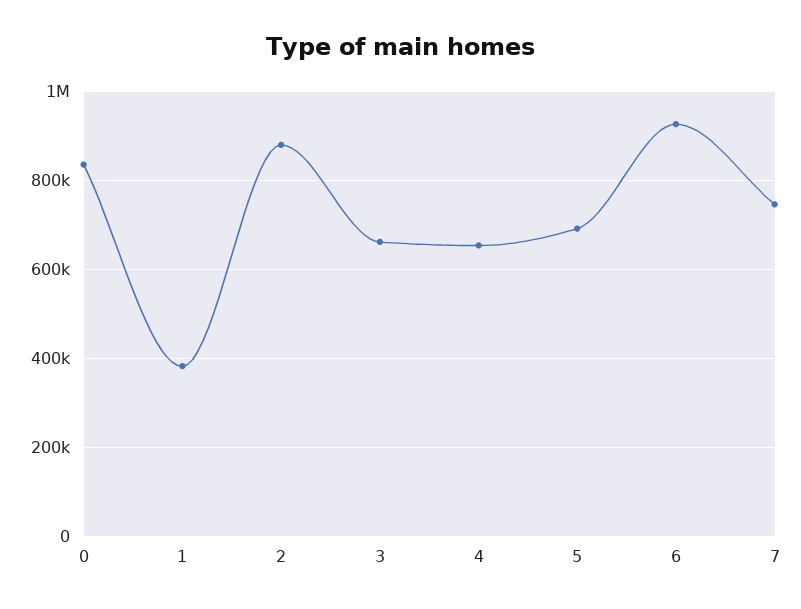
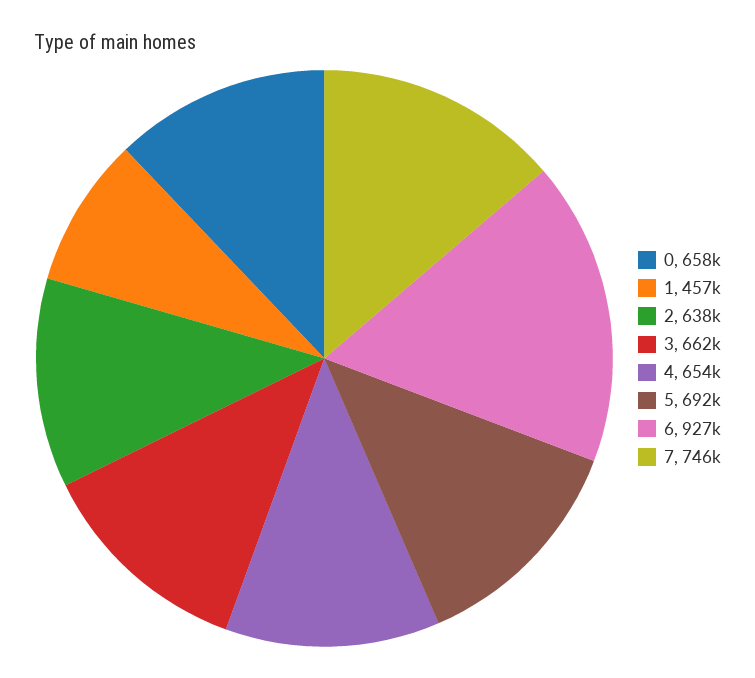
0: 840000 -> 658000
1: 380000 -> 457000
2: 880000 -> 638000

